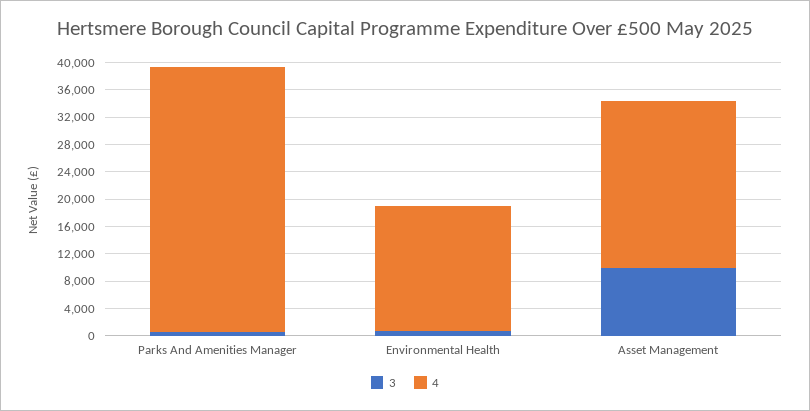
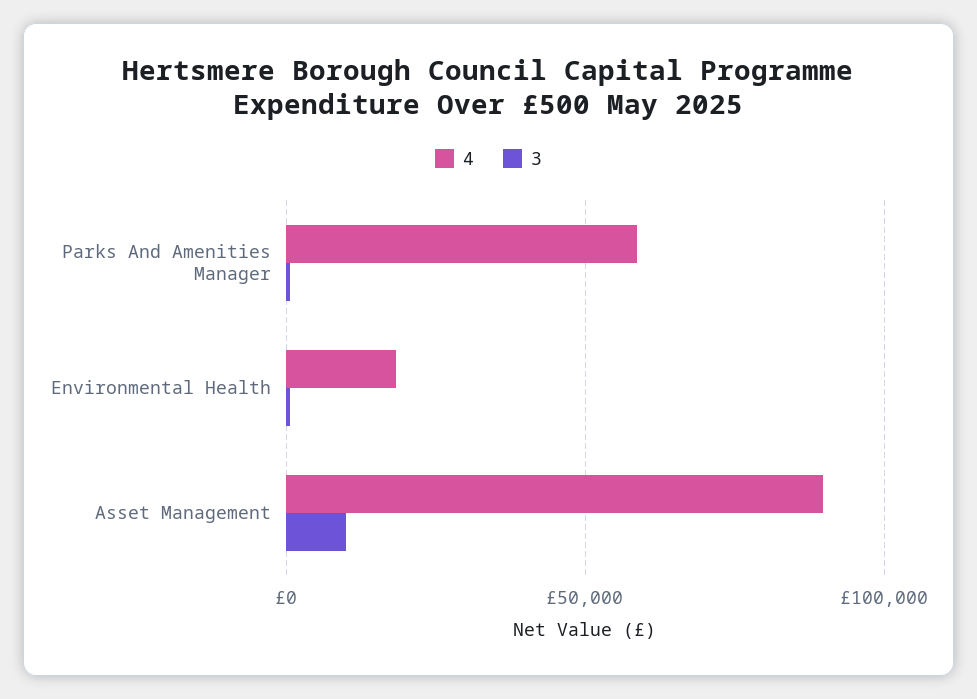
4, Parks And Amenities Manager: 38000 -> 60000
4, Asset Management: 24000 -> 90000

